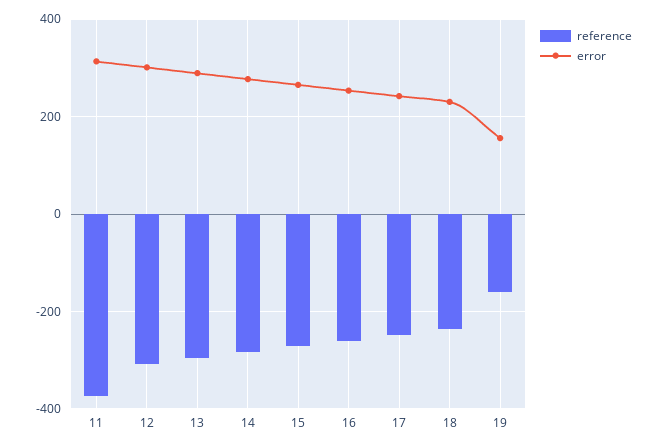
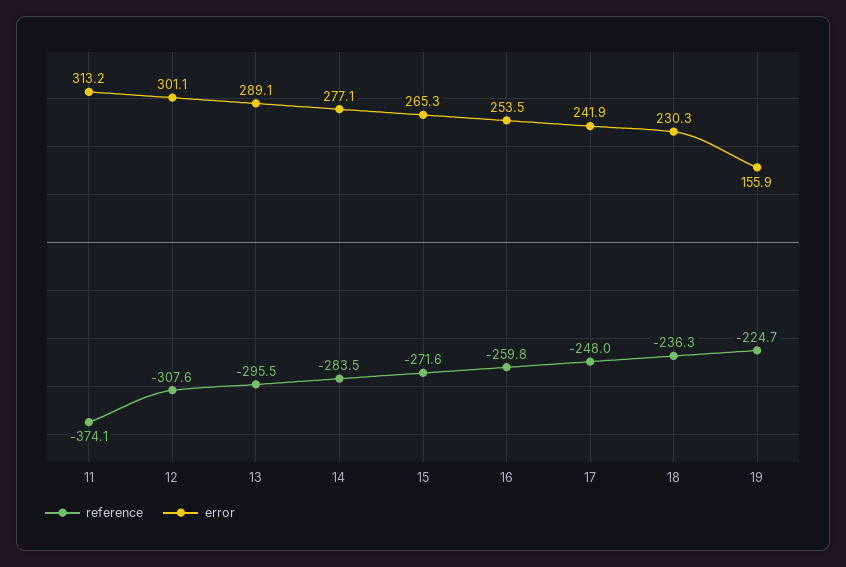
reference, 19: -160 -> -224.7

